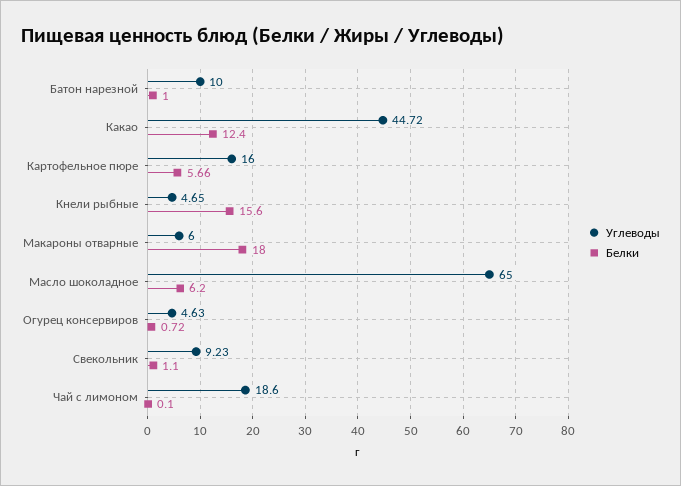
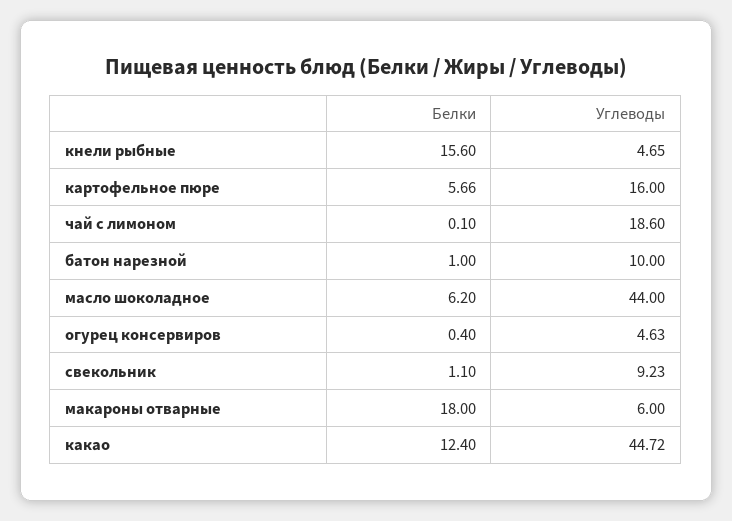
Углеводы, Масло шоколадное: 65 -> 44
Белки, Огурец консервиров: 0.72 -> 0.4

